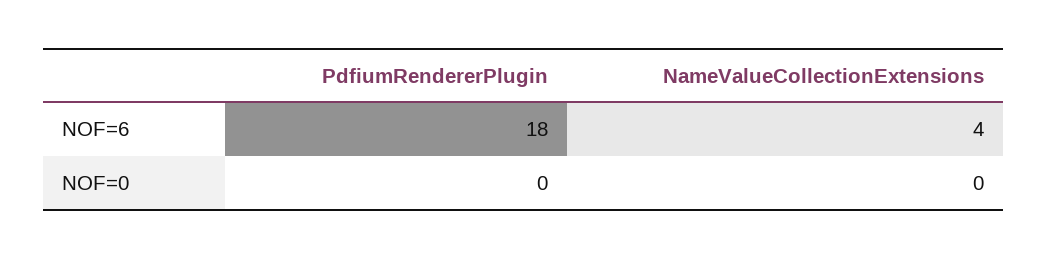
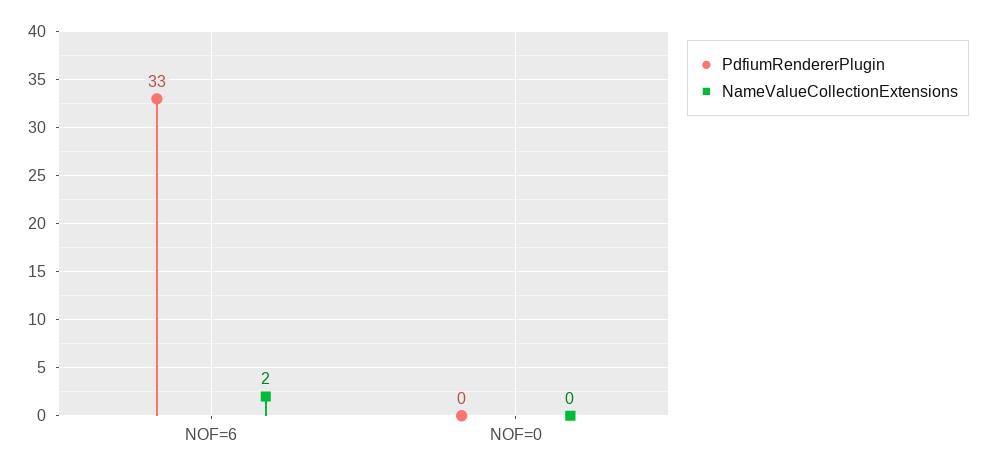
PdfiumRendererPlugin, NOF=6: 18 -> 33
NameValueCollectionExtensions, NOF=6: 4 -> 2

